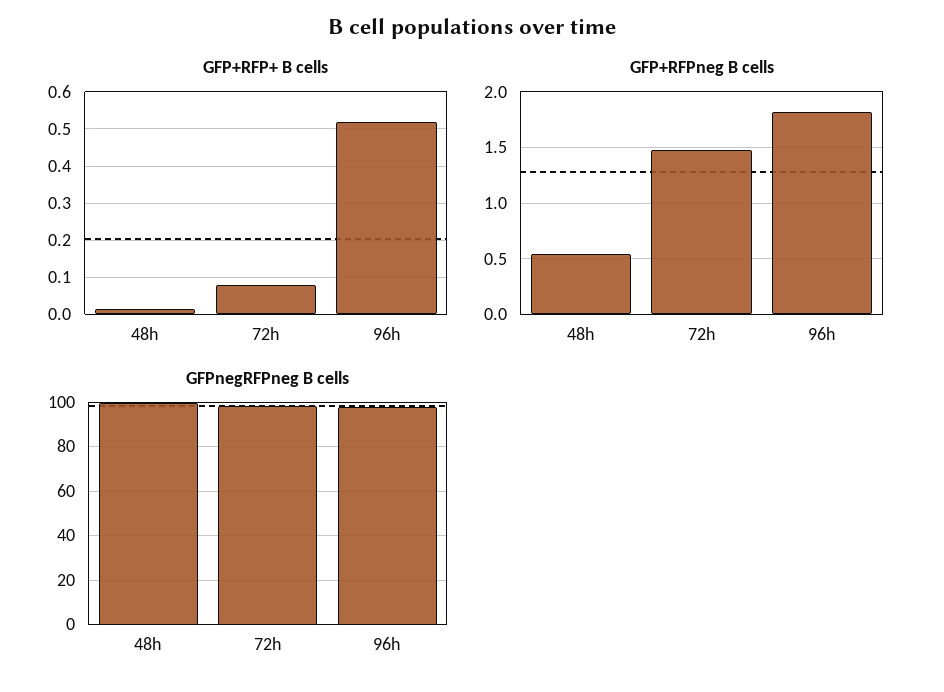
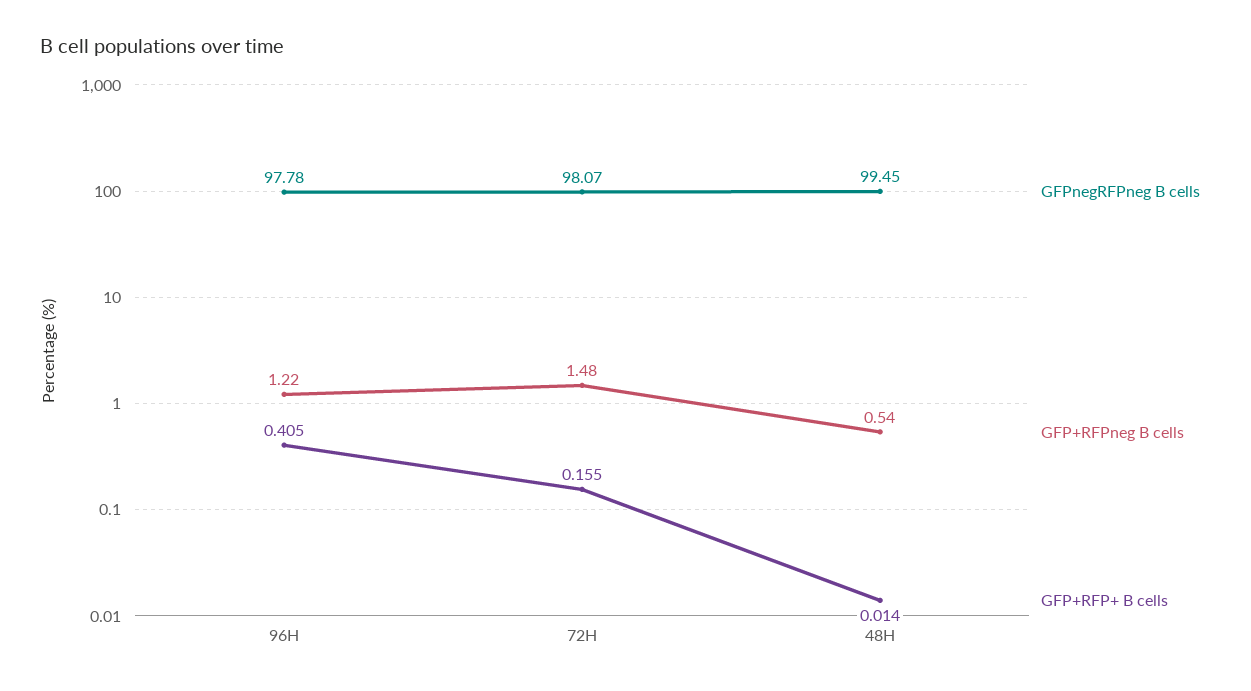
GFP+RFP+ B cells, 72h: 0.08 -> 0.155
GFP+RFP+ B cells, 96h: 0.52 -> 0.405
GFP+RFPneg B cells, 96h: 1.8 -> 1.22

